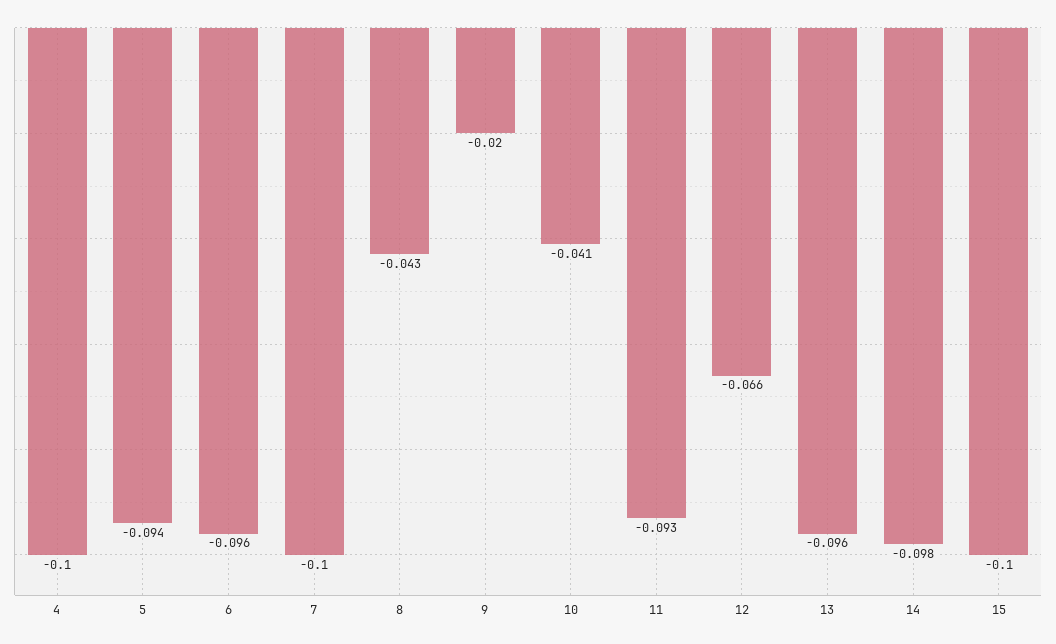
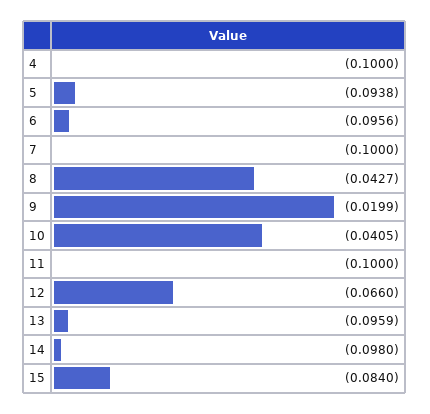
11: -0.093 -> -0.1
15: -0.1 -> -0.084

